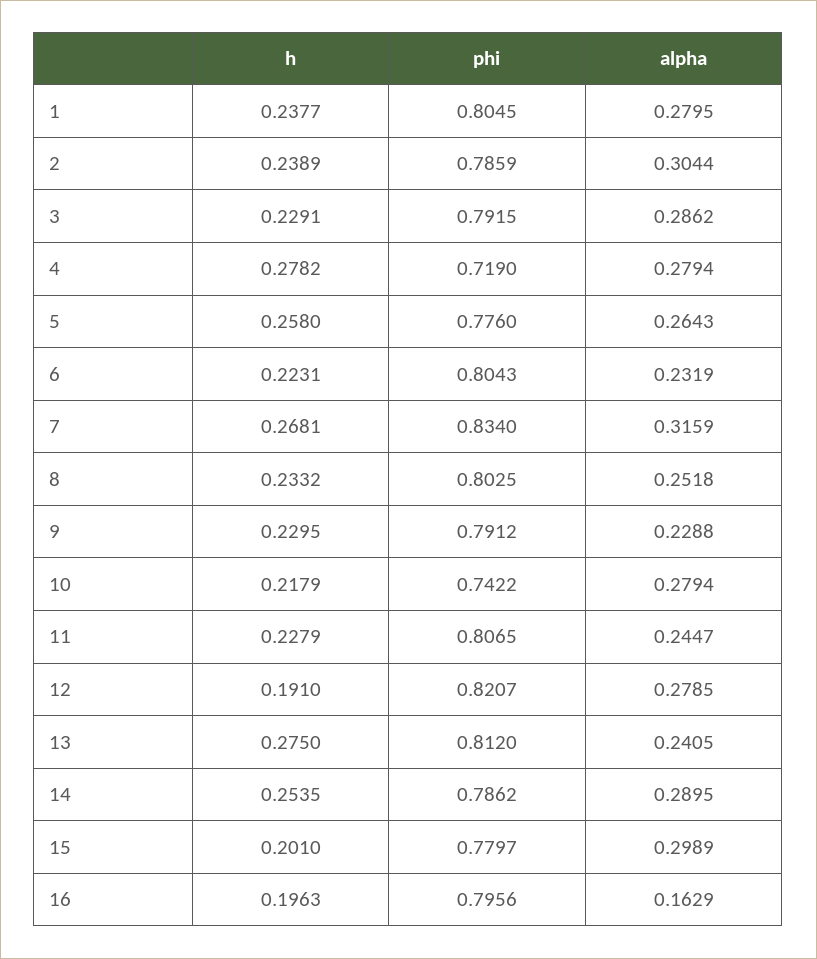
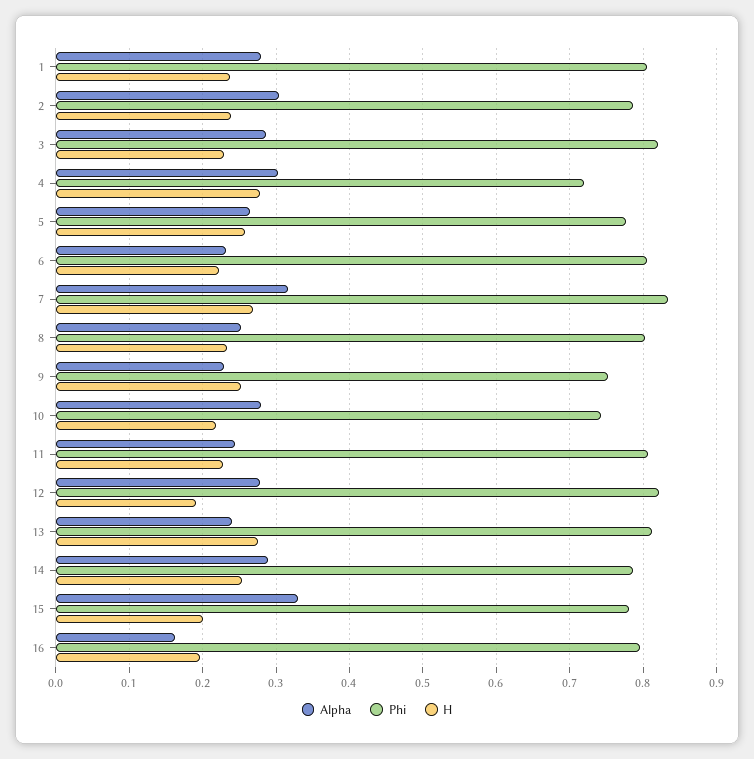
phi, 3: 0.7915 -> 0.82
alpha, 4: 0.2794 -> 0.3
h, 9: 0.2295 -> 0.25
phi, 9: 0.7912 -> 0.75
alpha, 15: 0.2989 -> 0.33

